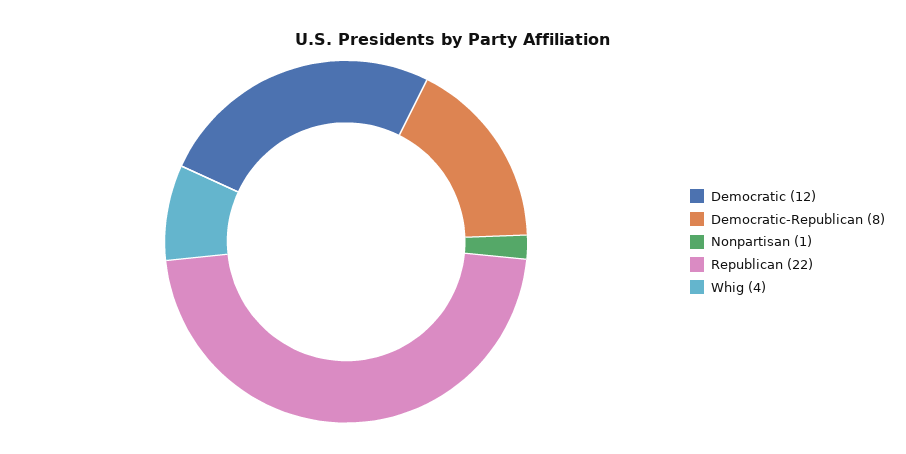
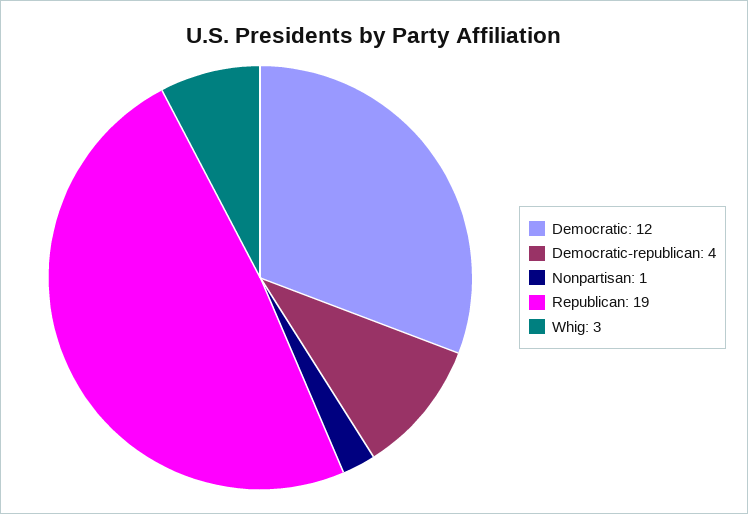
Democratic-Republican: 8 -> 4
Republican: 22 -> 19
Whig: 4 -> 3

